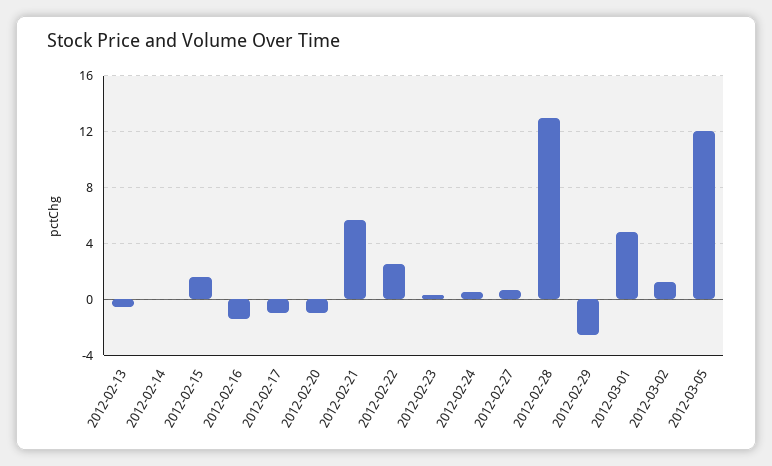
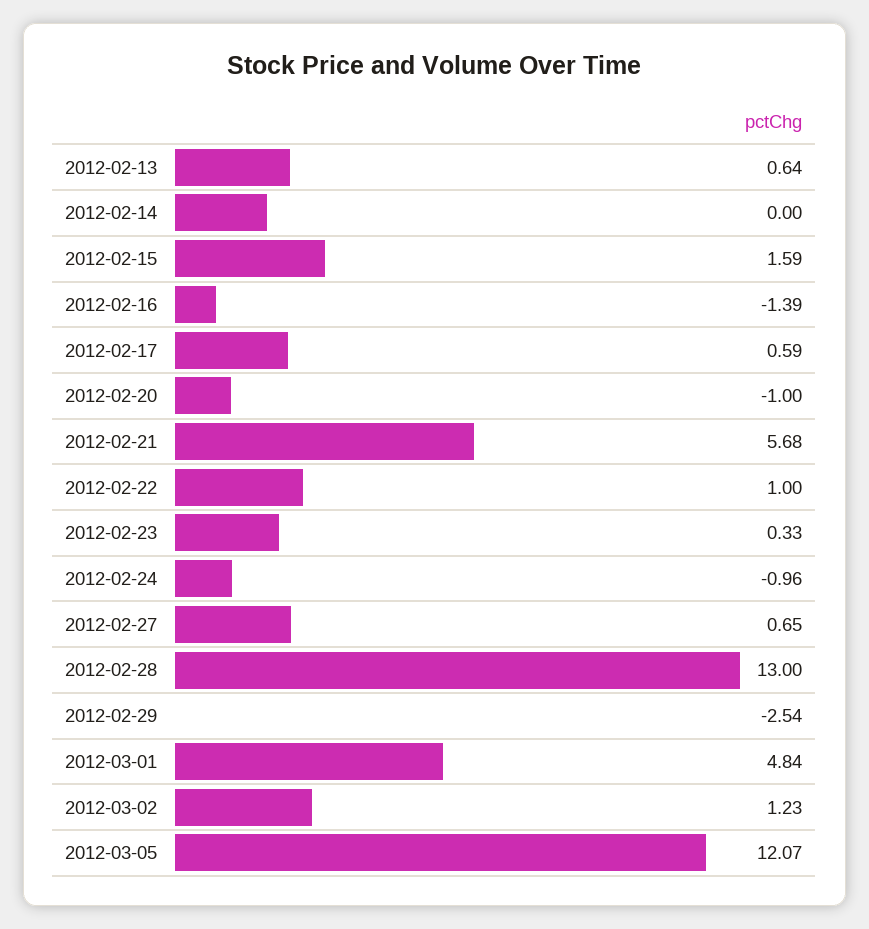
2012-02-13: -0.5 -> 0.64
2012-02-17: -1 -> 0.59
2012-02-22: 2.5 -> 1
2012-02-24: 0.5 -> -0.96

